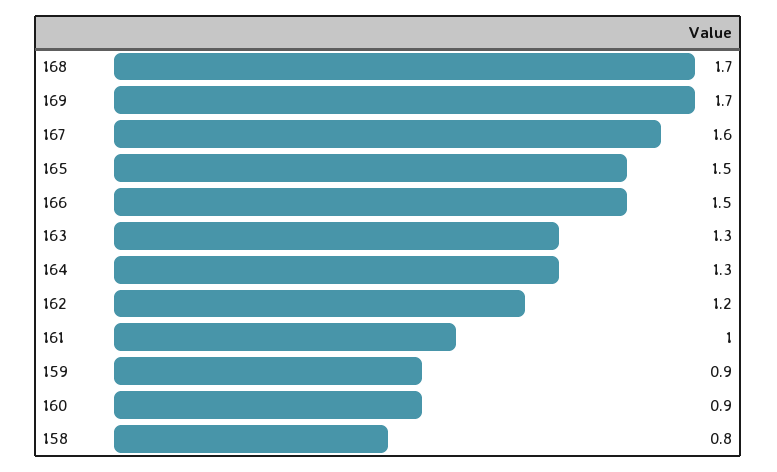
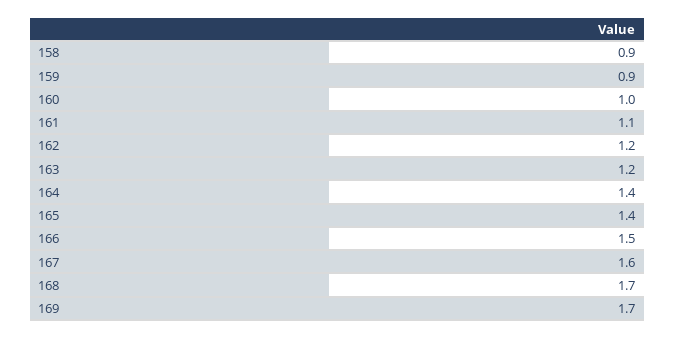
165: 1.5 -> 1.4
163: 1.3 -> 1.2
164: 1.3 -> 1.4
161: 1 -> 1.1
160: 0.9 -> 1
158: 0.8 -> 0.9

